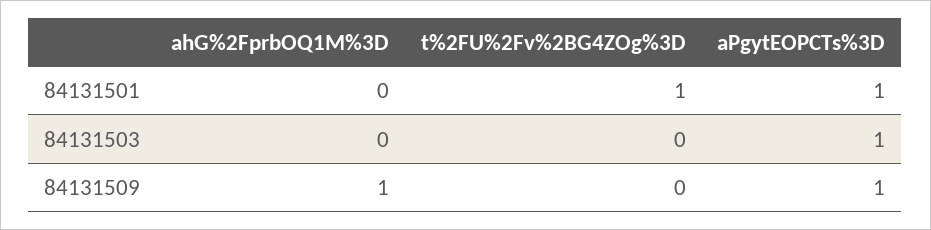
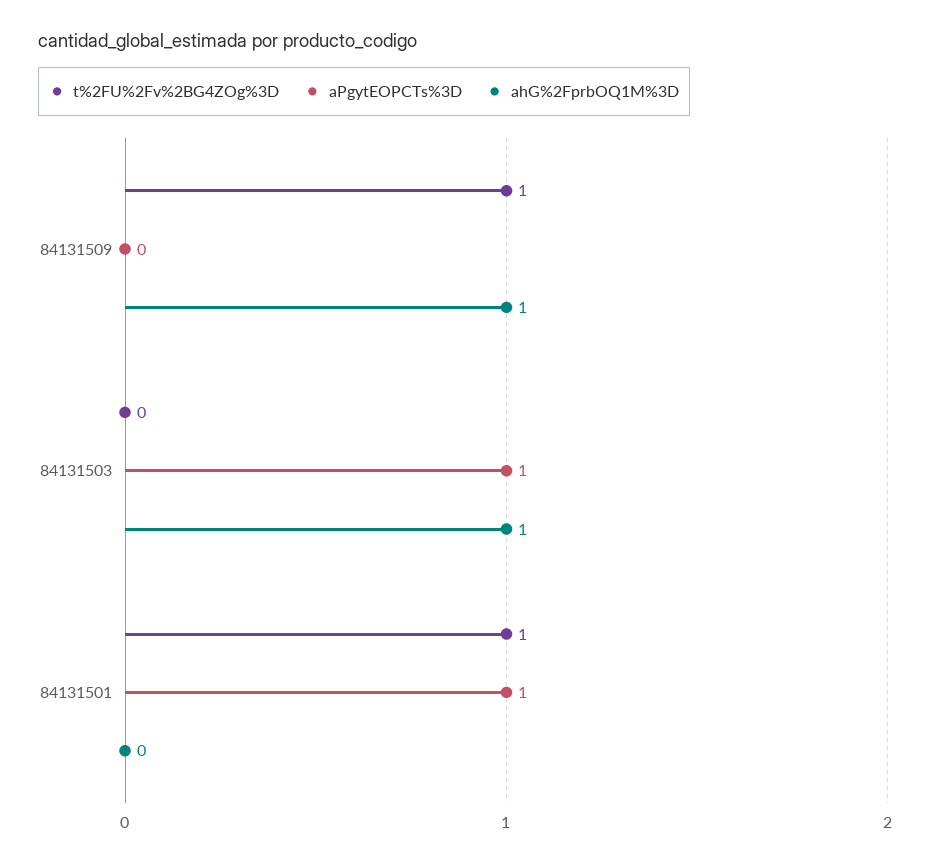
ahG%2FprbOQ1M%3D, 84131503: 0 -> 1
t%2FU%2Fv%2BG4ZOg%3D, 84131509: 0 -> 1
aPgytEOPCTs%3D, 84131509: 1 -> 0

